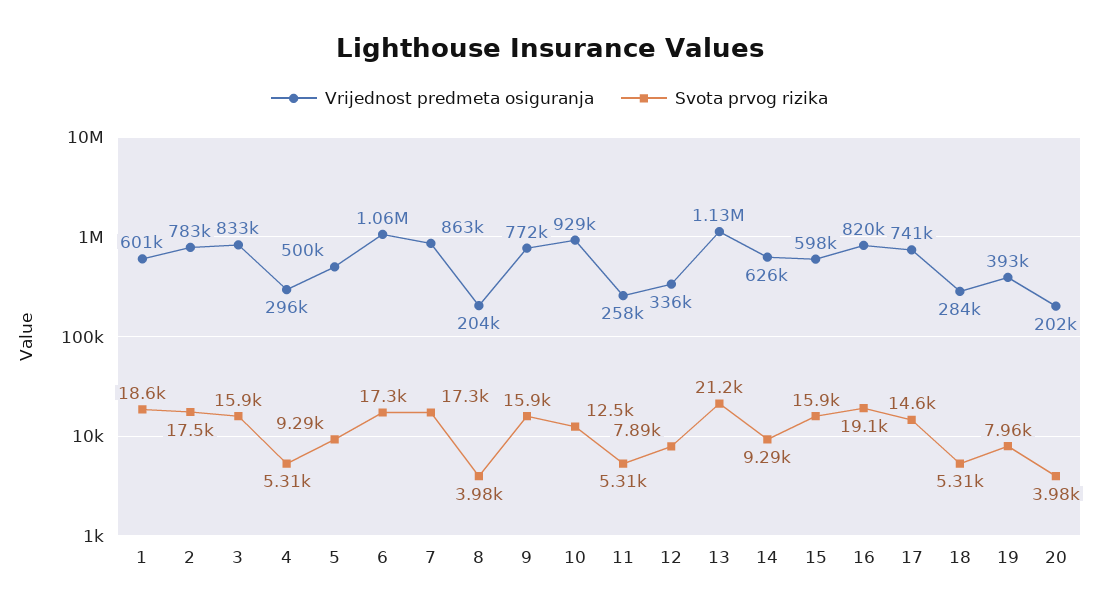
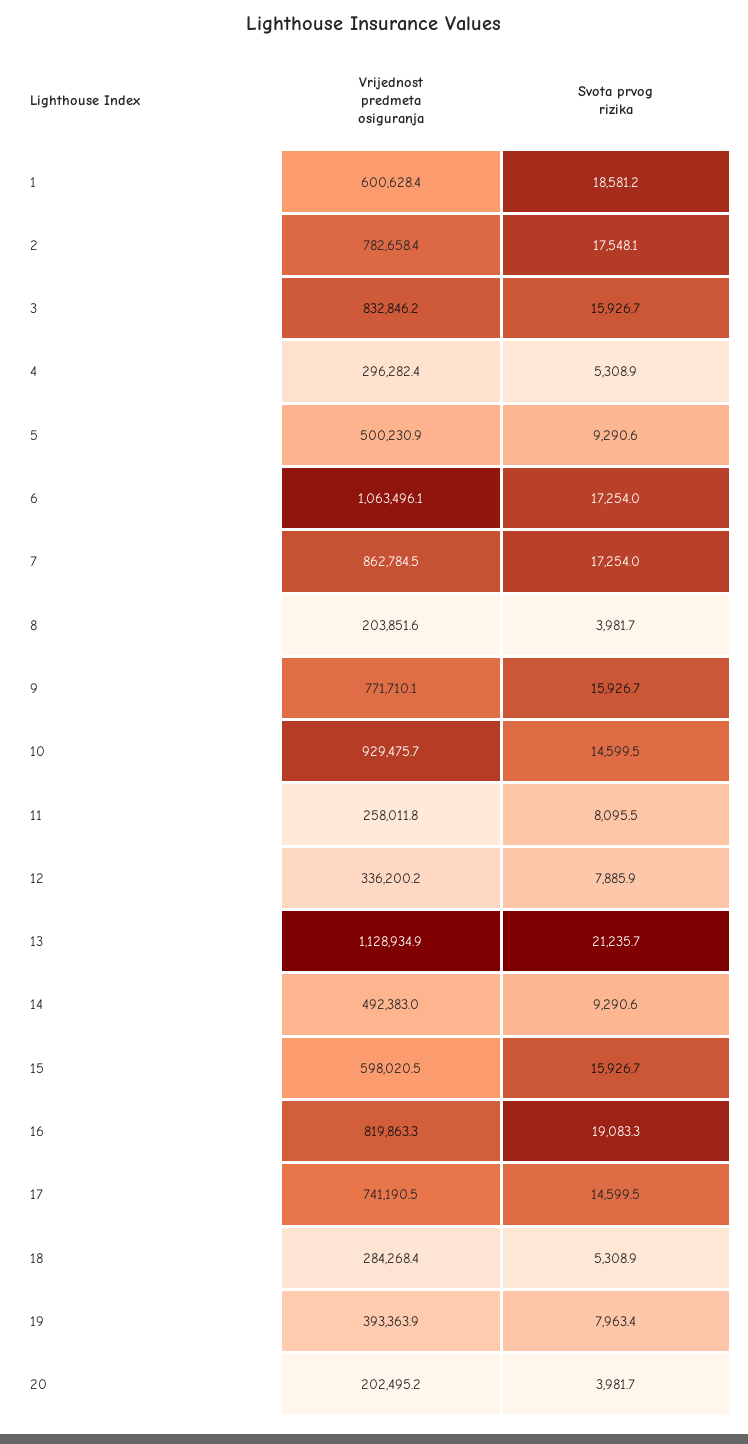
Svota prvog rizika, 10: 12500 -> 14599.5
Svota prvog rizika, 11: 5310 -> 8095.5
Vrijednost predmeta osiguranja, 14: 626000 -> 492383

